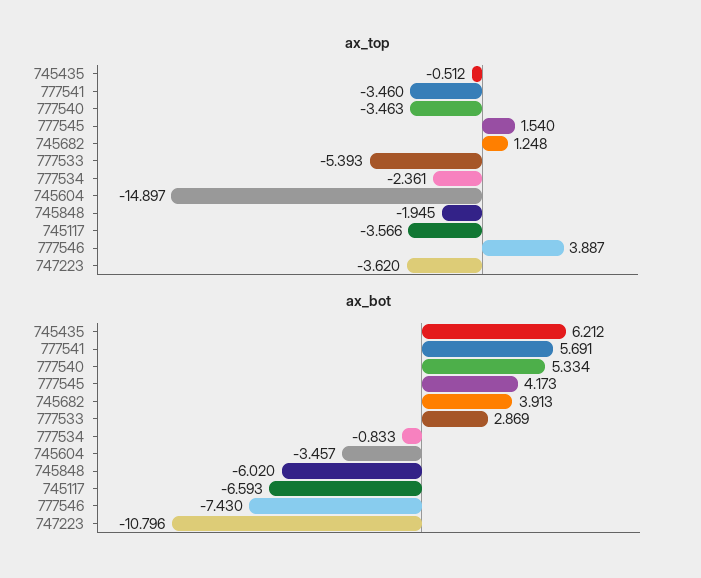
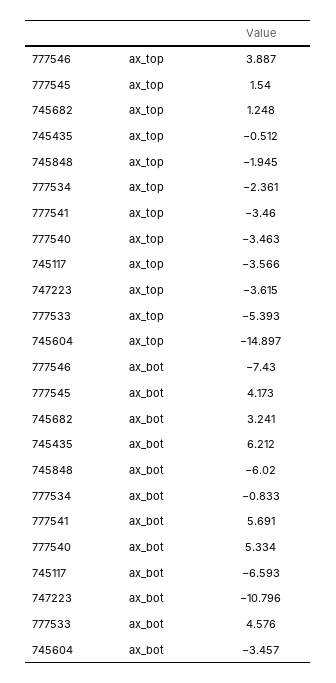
ax_top, 747223: -3.62 -> -3.615
ax_bot, 745682: 3.913 -> 3.241
ax_bot, 777533: 2.869 -> 4.576

